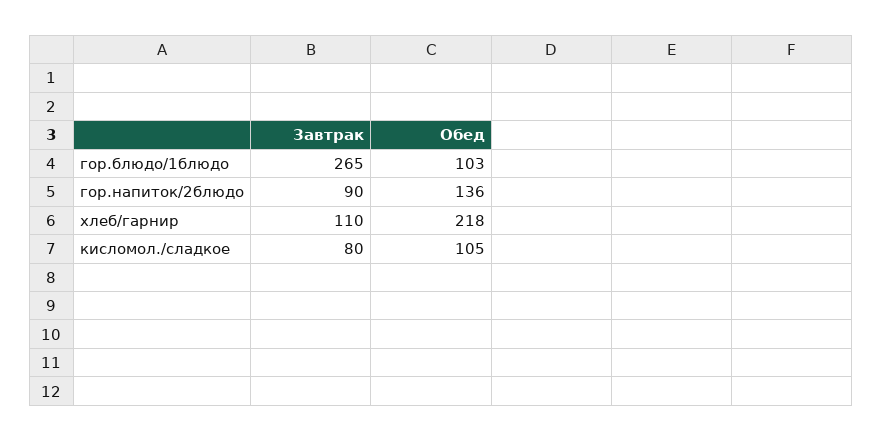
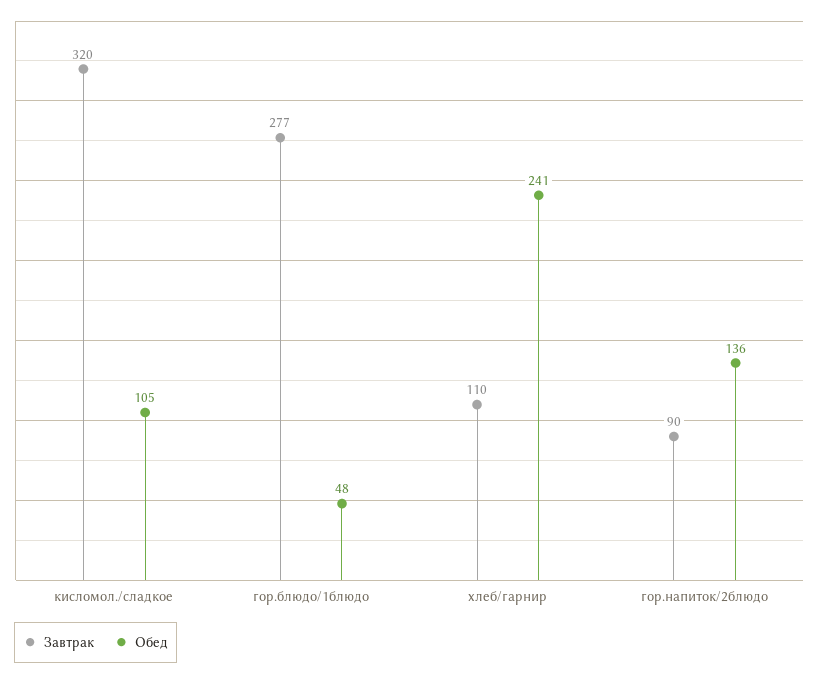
Завтрак, гор.блюдо/1блюдо: 265 -> 277
Обед, гор.блюдо/1блюдо: 103 -> 48
Обед, хлеб/гарнир: 218 -> 241
Завтрак, кисломол./сладкое: 80 -> 320

